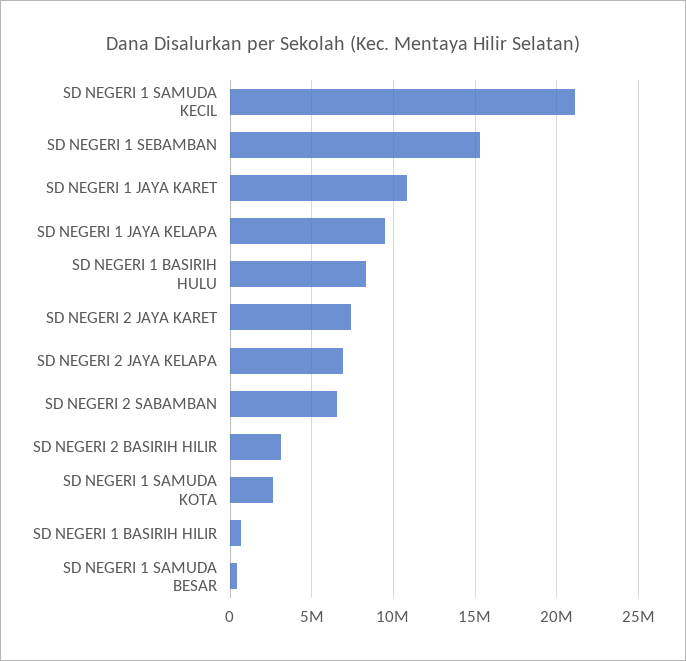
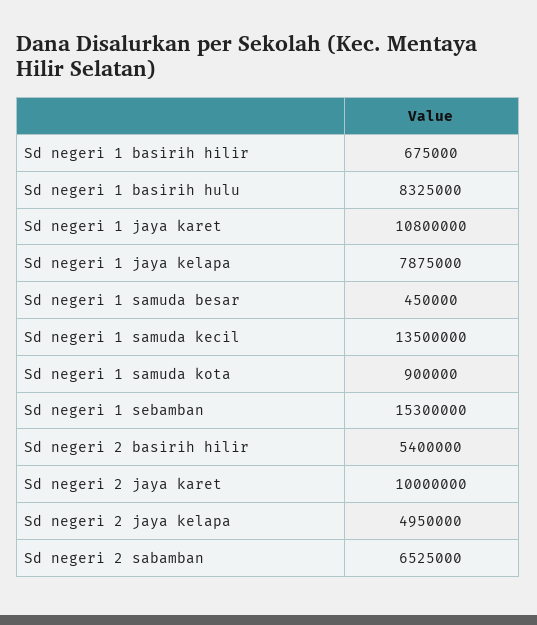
SD NEGERI 1 SAMUDA KECIL: 21000000 -> 13500000
SD NEGERI 1 JAYA KELAPA: 9500000 -> 7875000
SD NEGERI 2 JAYA KARET: 7500000 -> 10000000
SD NEGERI 2 JAYA KELAPA: 7000000 -> 4950000
SD NEGERI 2 BASIRIH HILIR: 3000000 -> 5400000
SD NEGERI 1 SAMUDA KOTA: 2500000 -> 900000

